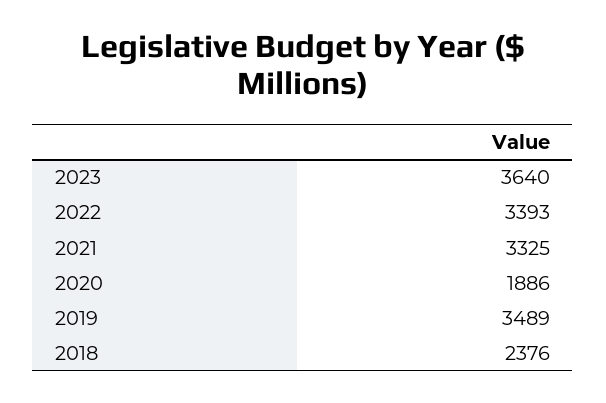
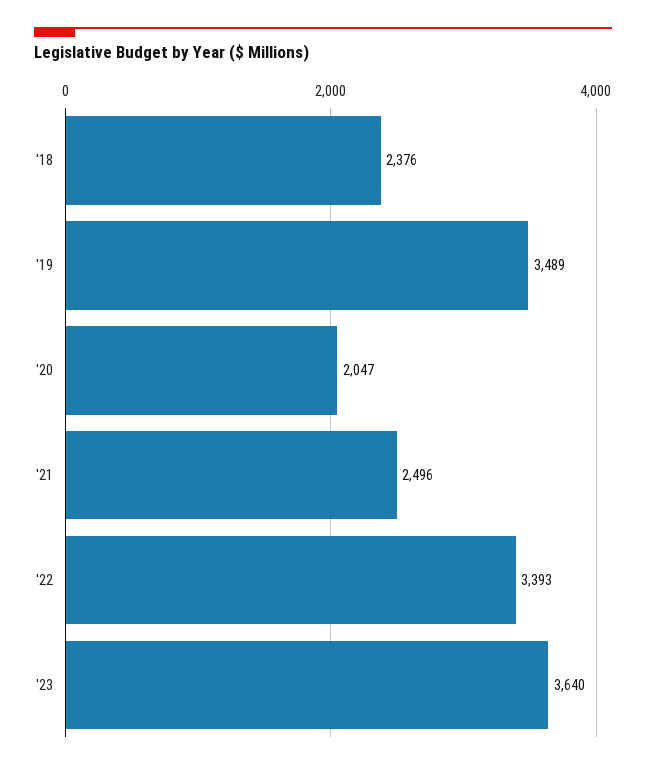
2021: 3325 -> 2496
2020: 1886 -> 2047

